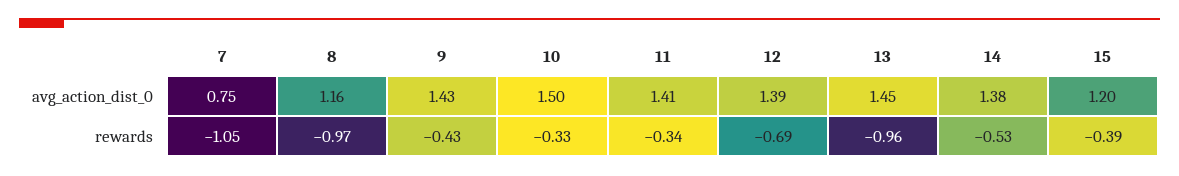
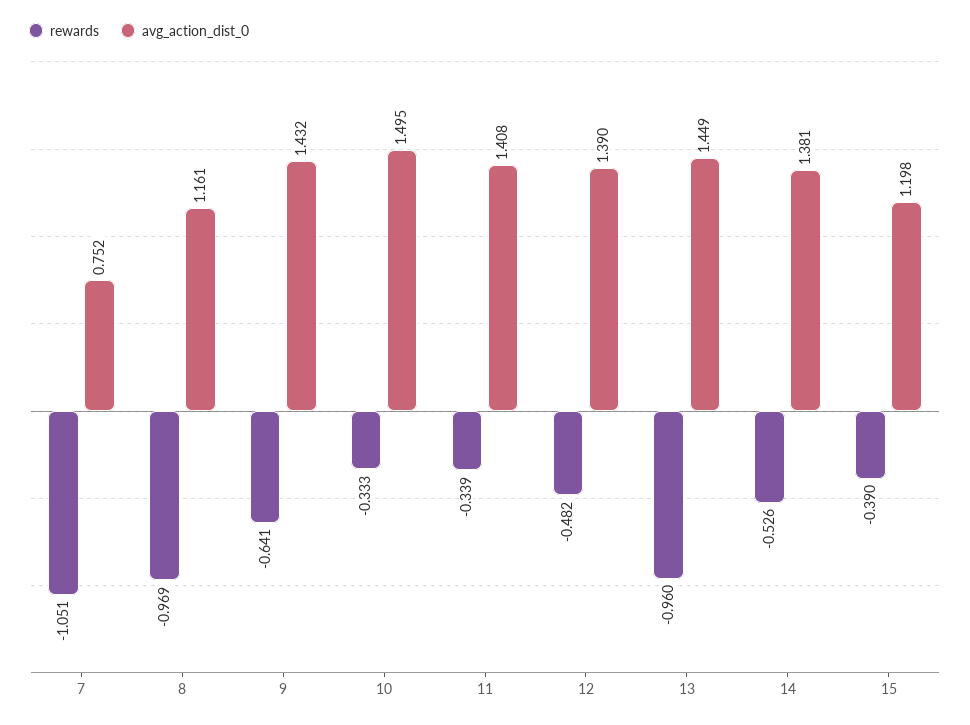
rewards, 9: -0.43 -> -0.641
rewards, 12: -0.69 -> -0.482

